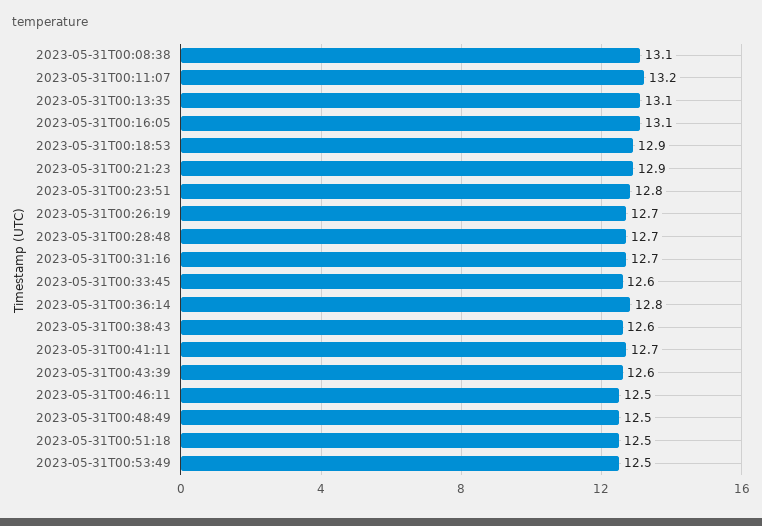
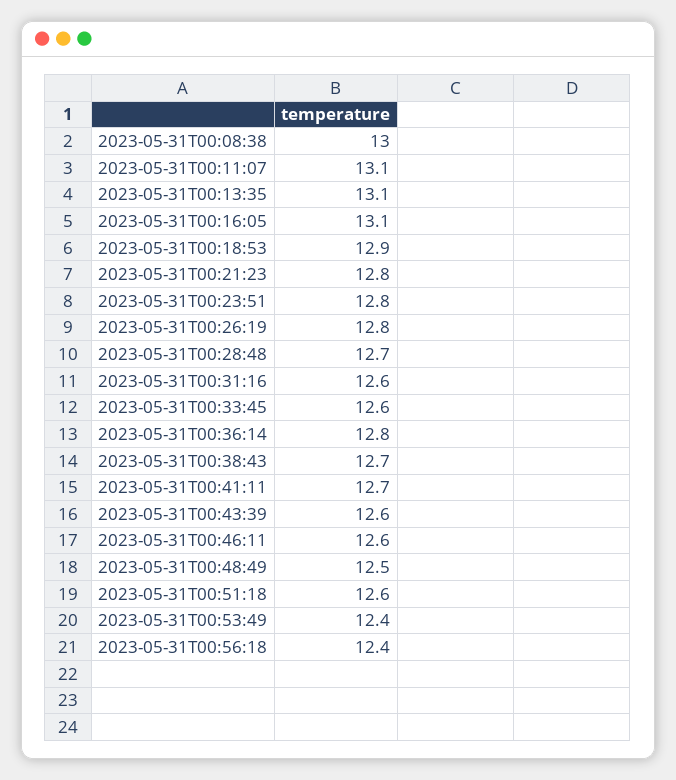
2023-05-31T00:08:38: 13.1 -> 13
2023-05-31T00:11:07: 13.2 -> 13.1
2023-05-31T00:21:23: 12.9 -> 12.8
2023-05-31T00:26:19: 12.7 -> 12.8
2023-05-31T00:31:16: 12.7 -> 12.6
2023-05-31T00:38:43: 12.6 -> 12.7
2023-05-31T00:46:11: 12.5 -> 12.6
2023-05-31T00:51:18: 12.5 -> 12.6
2023-05-31T00:53:49: 12.5 -> 12.4
2023-05-31T00:56:18: none -> 12.4

